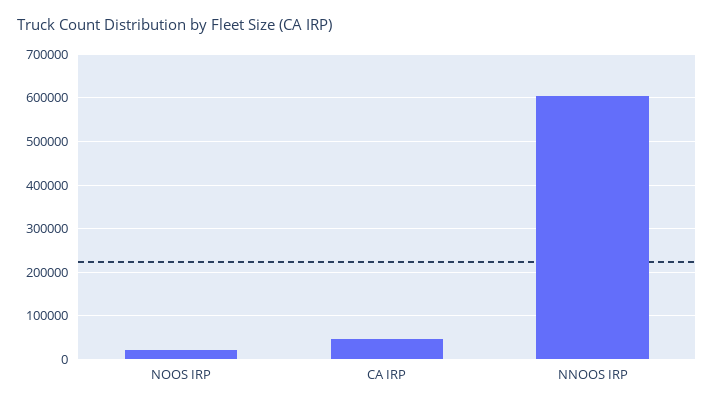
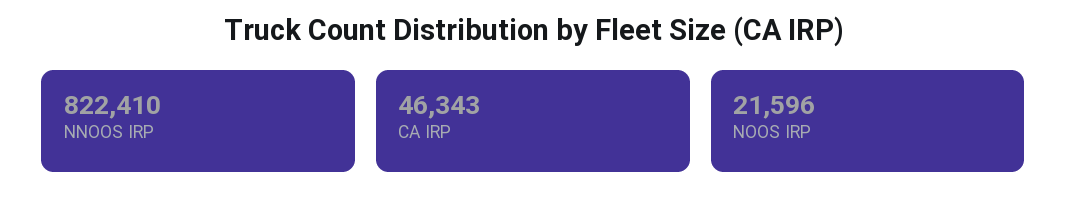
NNOOS IRP: 600000 -> 822410

